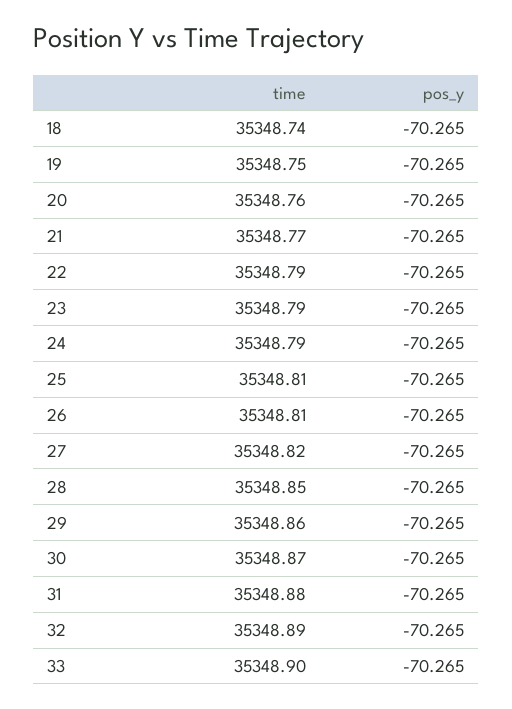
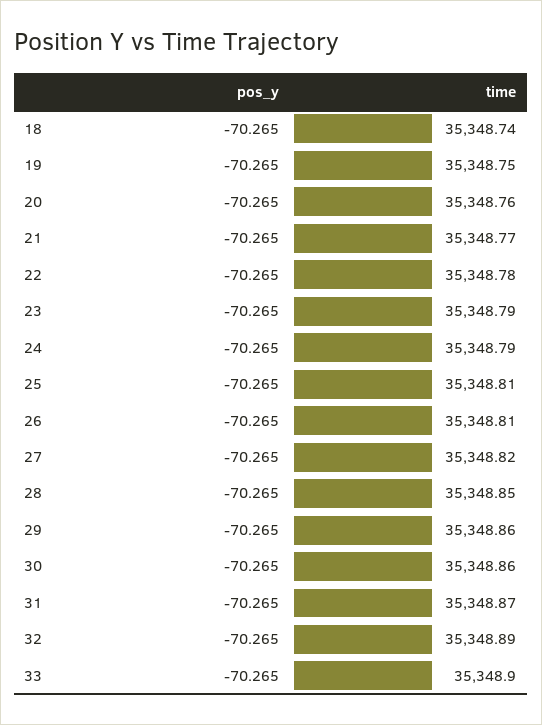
time, 22: 35348.79 -> 35348.78
time, 30: 35348.87 -> 35348.86
time, 31: 35348.88 -> 35348.87

